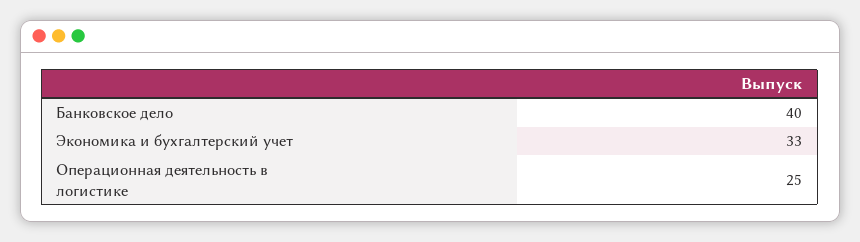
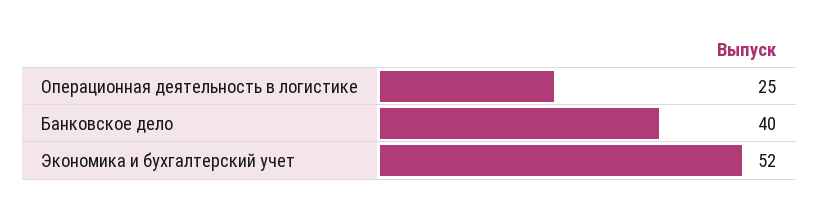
Экономика и бухгалтерский учет: 33 -> 52

